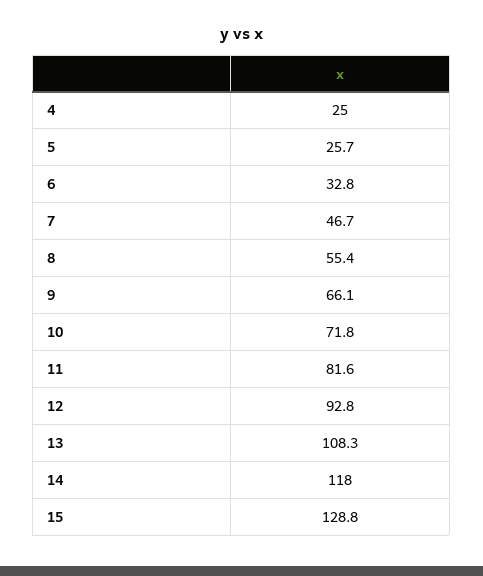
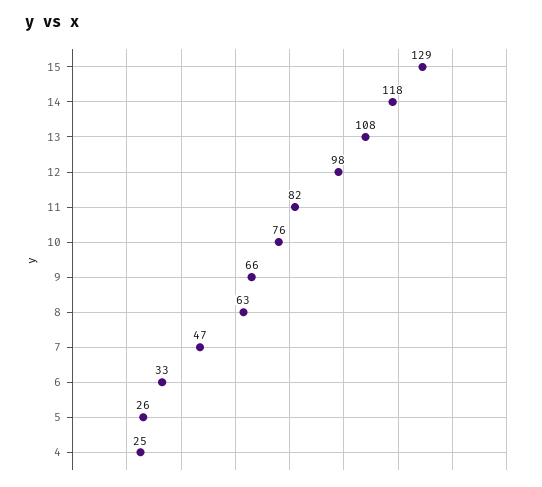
8: 55.4 -> 63
10: 71.8 -> 76
12: 92.8 -> 98

